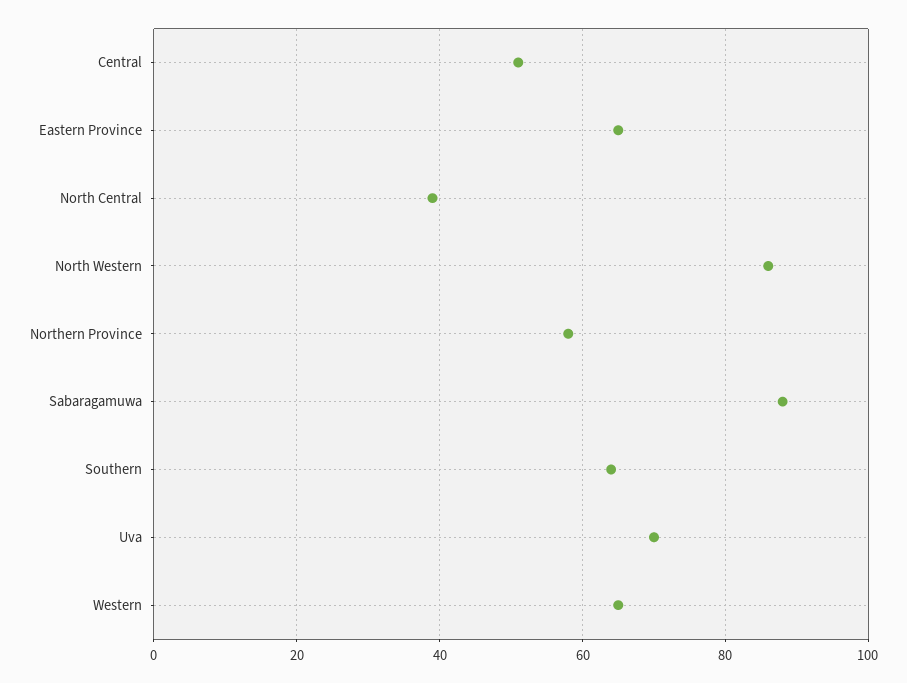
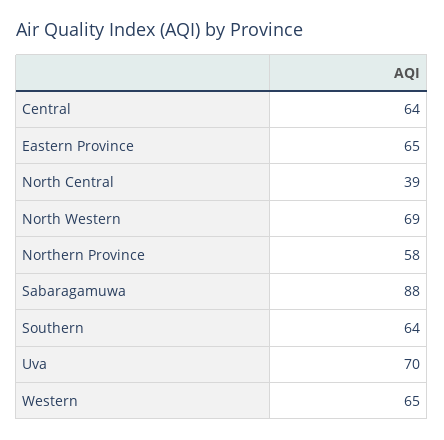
Central: 50 -> 64
North Western: 85 -> 69

